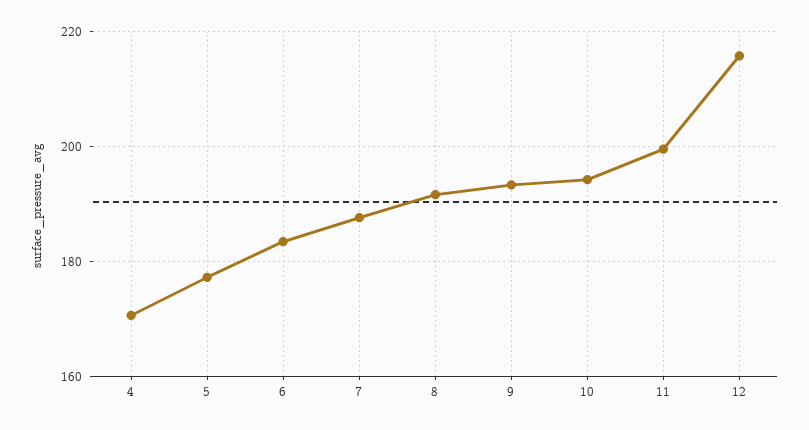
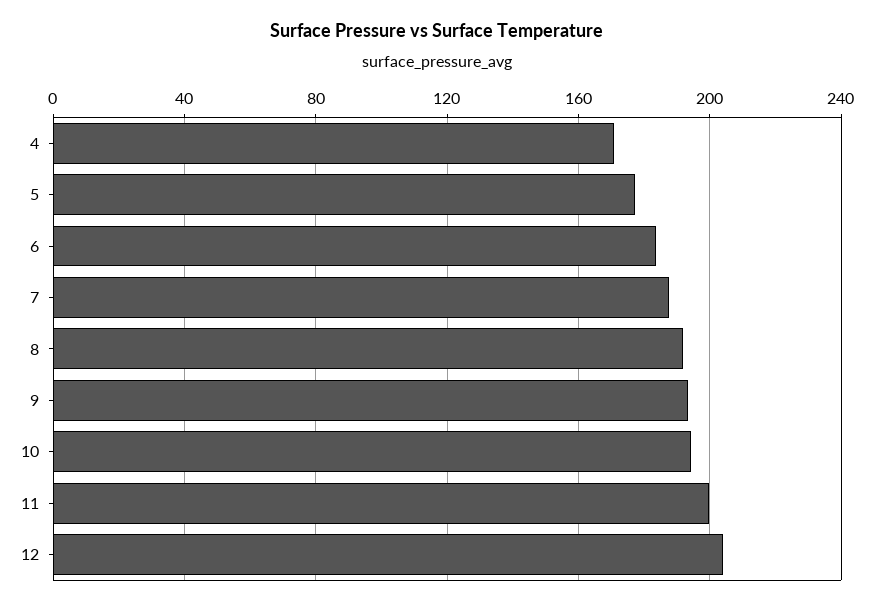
12: 216 -> 205

